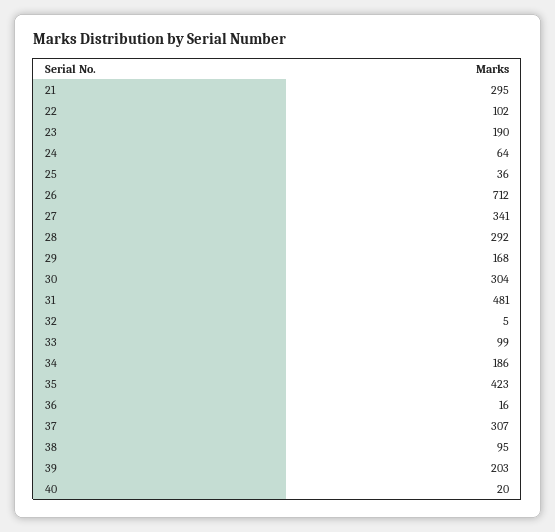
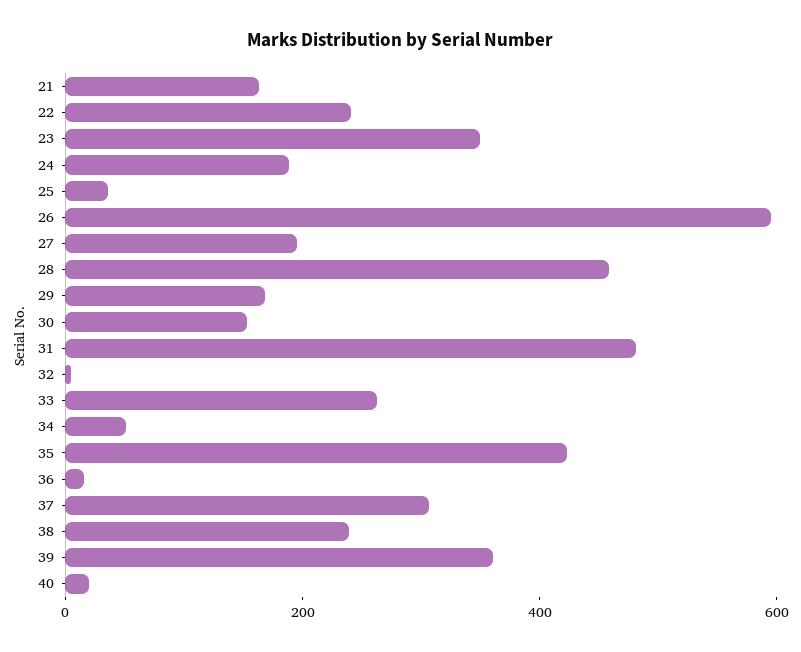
21: 295 -> 150
22: 102 -> 250
23: 190 -> 350
24: 64 -> 200
26: 712 -> 600
27: 341 -> 200
28: 292 -> 450
30: 304 -> 150
33: 99 -> 250
34: 186 -> 50
38: 95 -> 250
39: 203 -> 350

